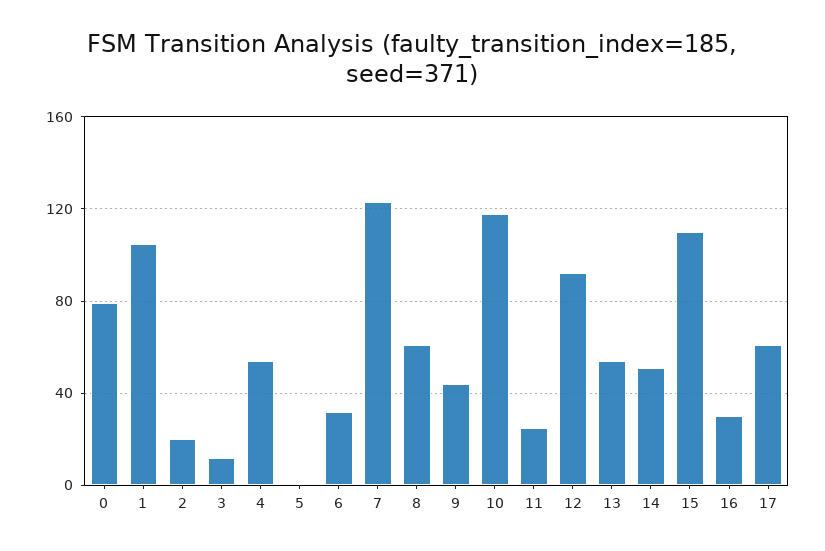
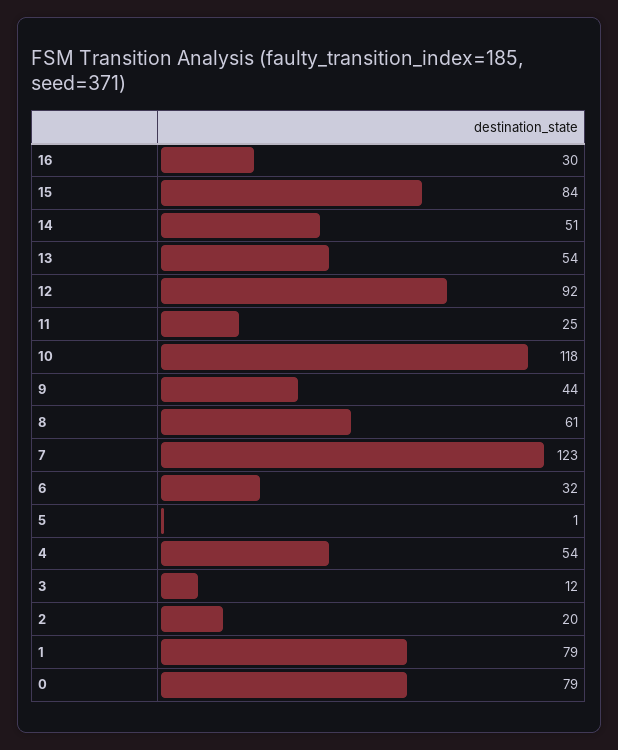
1: 105 -> 79
15: 110 -> 84
17: 60 -> none

